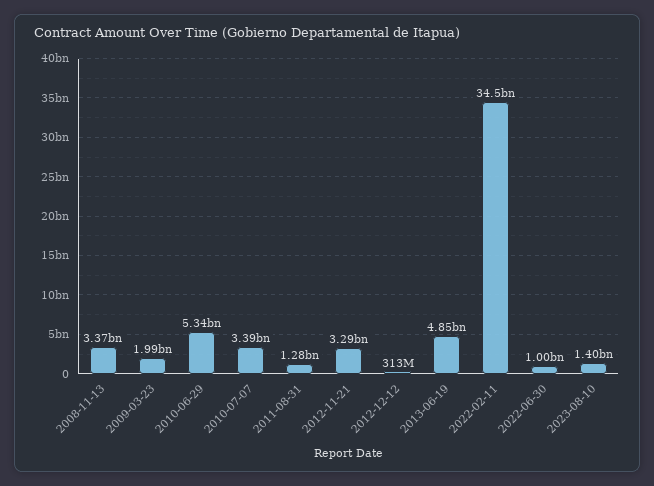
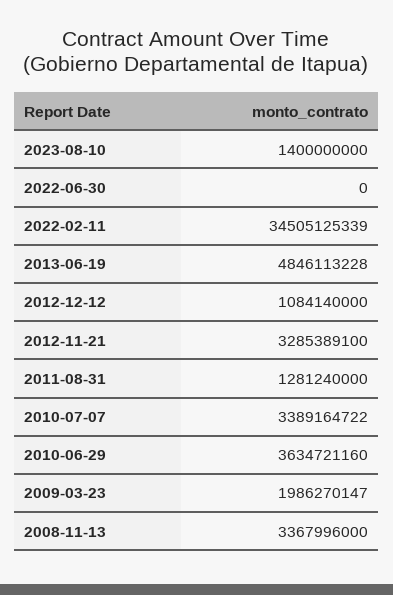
2010-06-29: 5340000000 -> 3634721160
2012-12-12: 313000000 -> 1084140000
2022-06-30: 1000000000 -> 0

